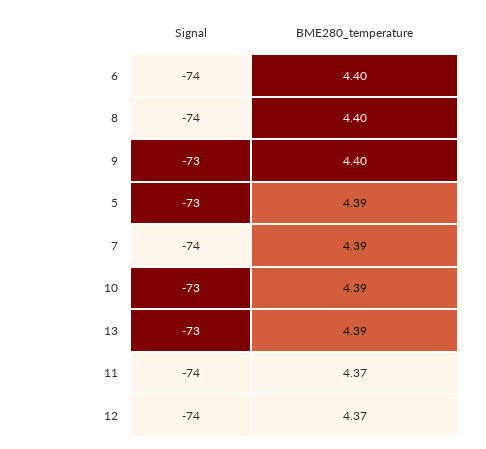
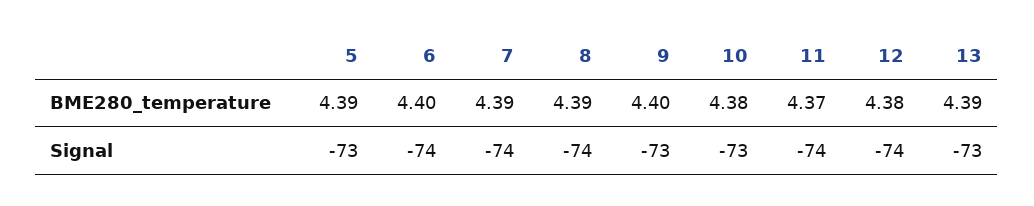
BME280_temperature, 8: 4.4 -> 4.39
BME280_temperature, 10: 4.39 -> 4.38
BME280_temperature, 12: 4.37 -> 4.38

